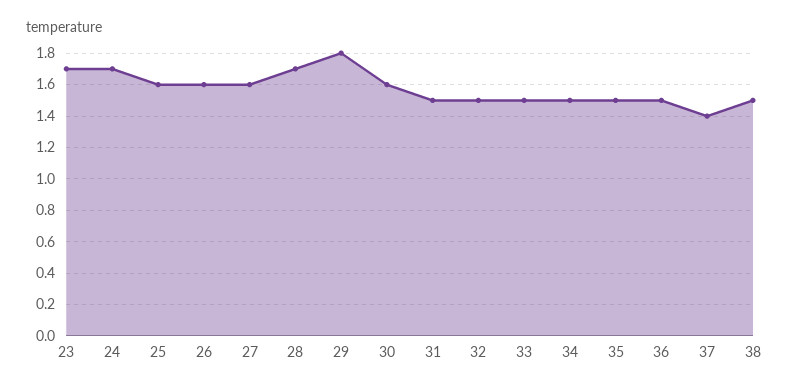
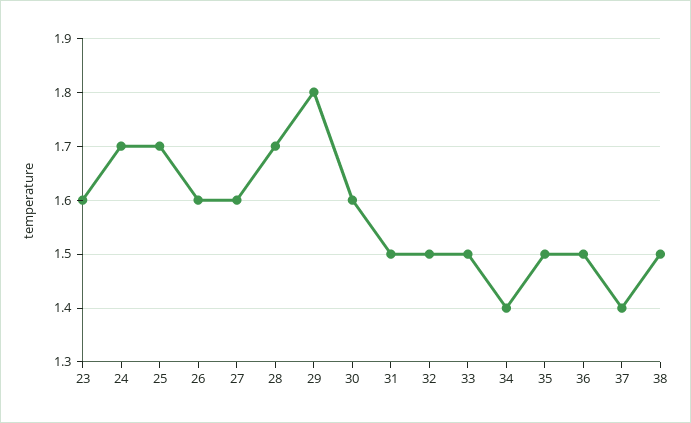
23: 1.7 -> 1.6
25: 1.6 -> 1.7
34: 1.5 -> 1.4

